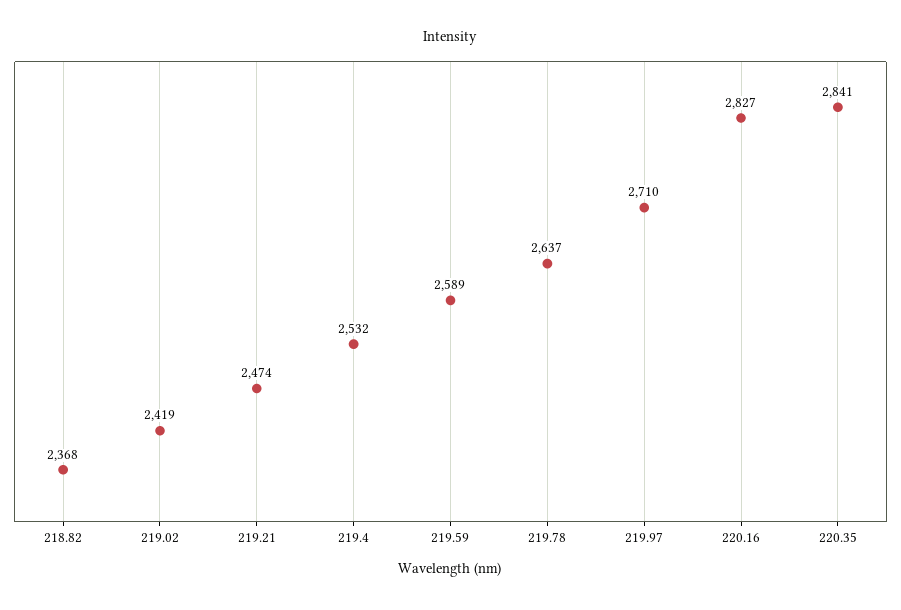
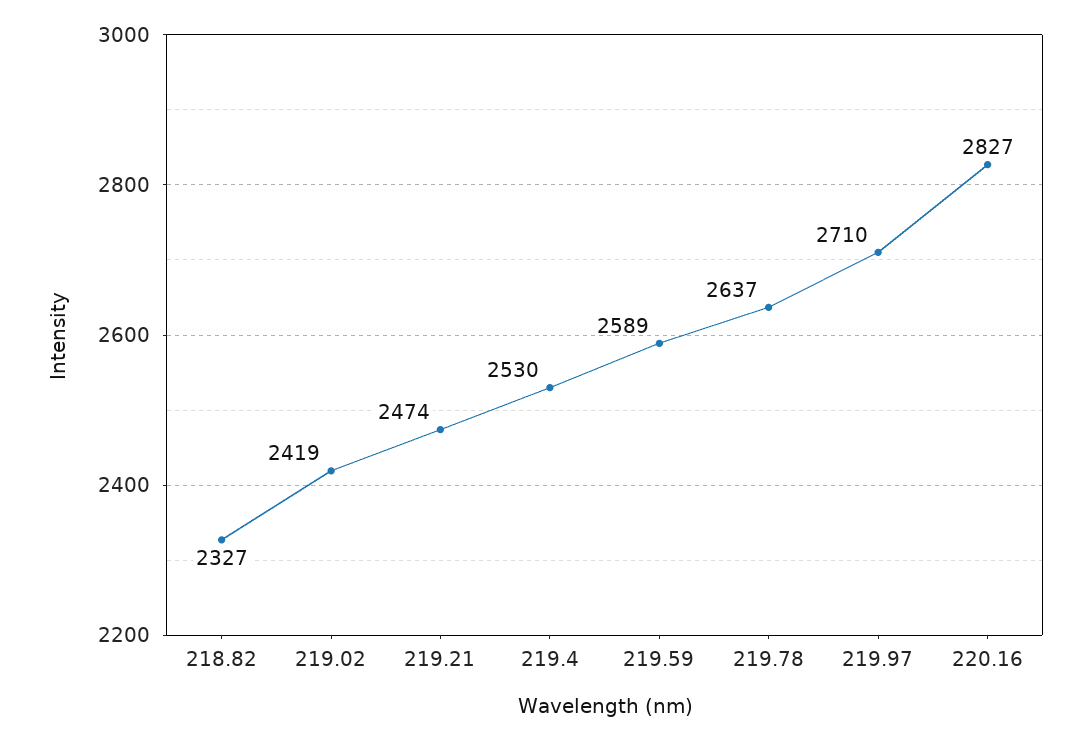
218.82: 2368 -> 2327
219.4: 2532 -> 2530
220.35: 2841 -> none

